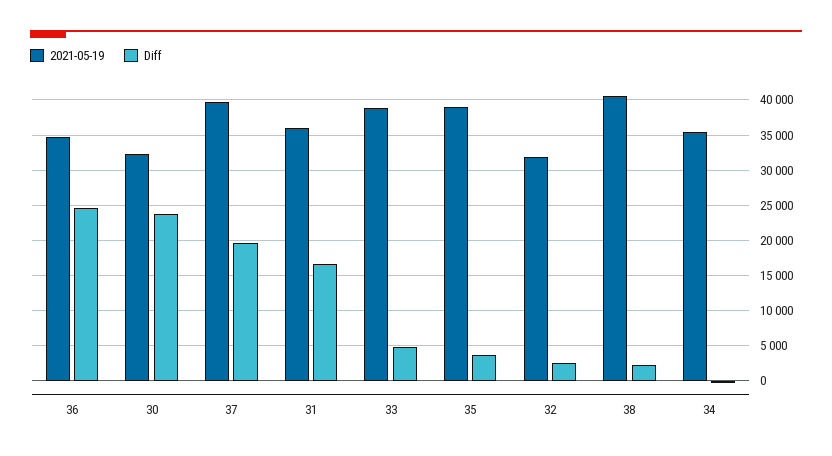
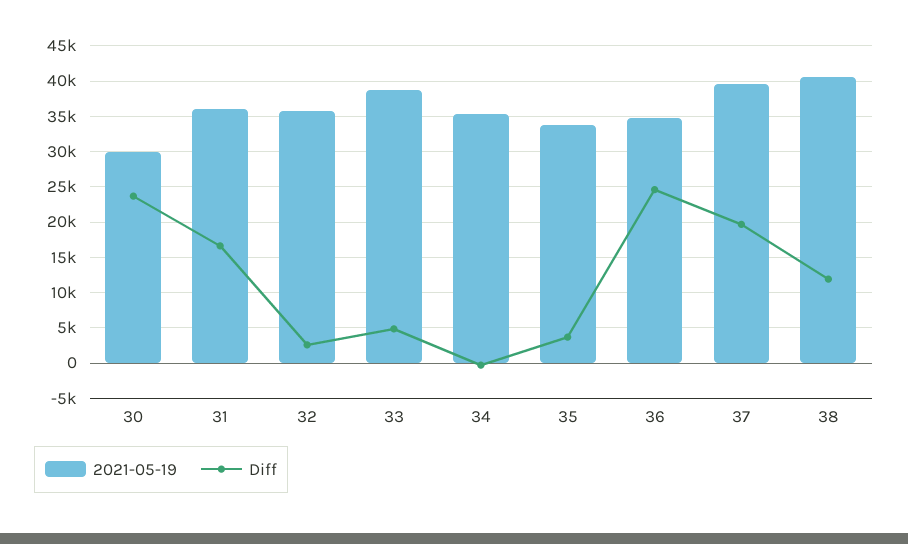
2021-05-19, 30: 32000 -> 30000
2021-05-19, 35: 39000 -> 34000
2021-05-19, 32: 32000 -> 36000
Diff, 38: 2000 -> 12000

